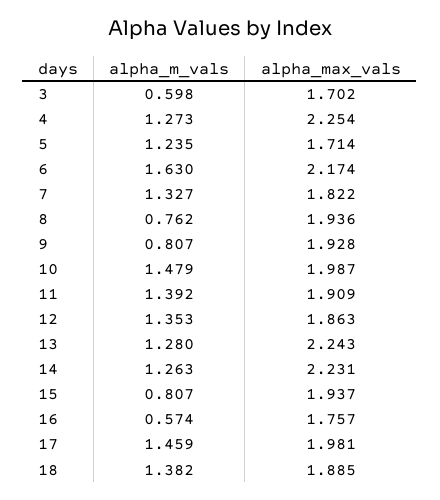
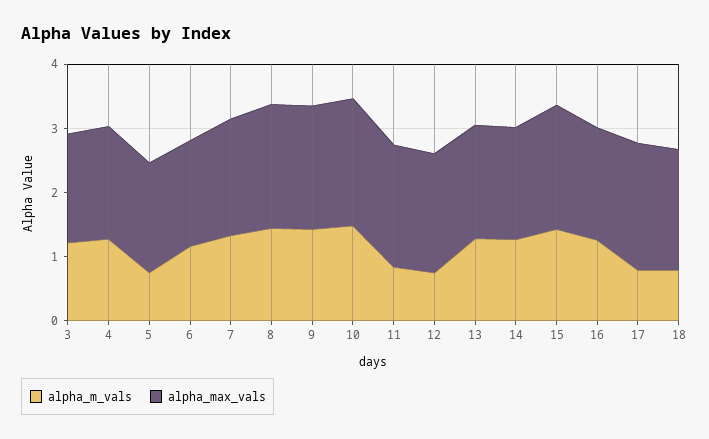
alpha_m_vals, 3: 0.598 -> 1.2
alpha_max_vals, 4: 2.254 -> 1.8
alpha_m_vals, 5: 1.235 -> 0.8
alpha_m_vals, 6: 1.63 -> 1.2
alpha_max_vals, 6: 2.174 -> 1.6
alpha_m_vals, 8: 0.762 -> 1.4
alpha_m_vals, 9: 0.807 -> 1.4
alpha_m_vals, 11: 1.392 -> 0.8
alpha_m_vals, 12: 1.353 -> 0.8
alpha_max_vals, 13: 2.243 -> 1.8
alpha_max_vals, 14: 2.231 -> 1.8
alpha_m_vals, 15: 0.807 -> 1.4
alpha_m_vals, 16: 0.574 -> 1.2
alpha_m_vals, 17: 1.459 -> 0.8
alpha_m_vals, 18: 1.382 -> 0.8

